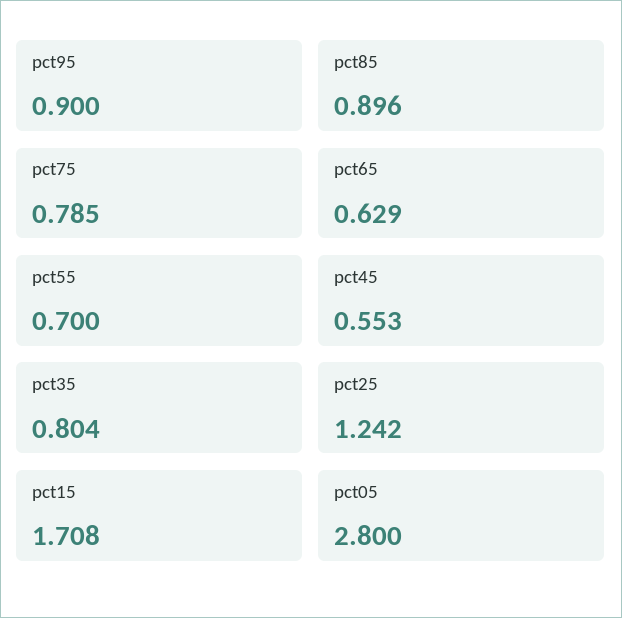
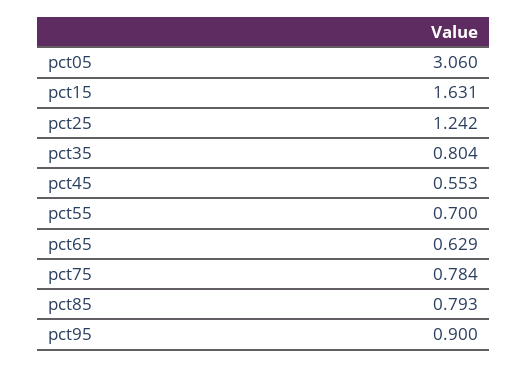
pct85: 0.896 -> 0.793
pct75: 0.785 -> 0.784
pct15: 1.708 -> 1.631
pct05: 2.8 -> 3.06

